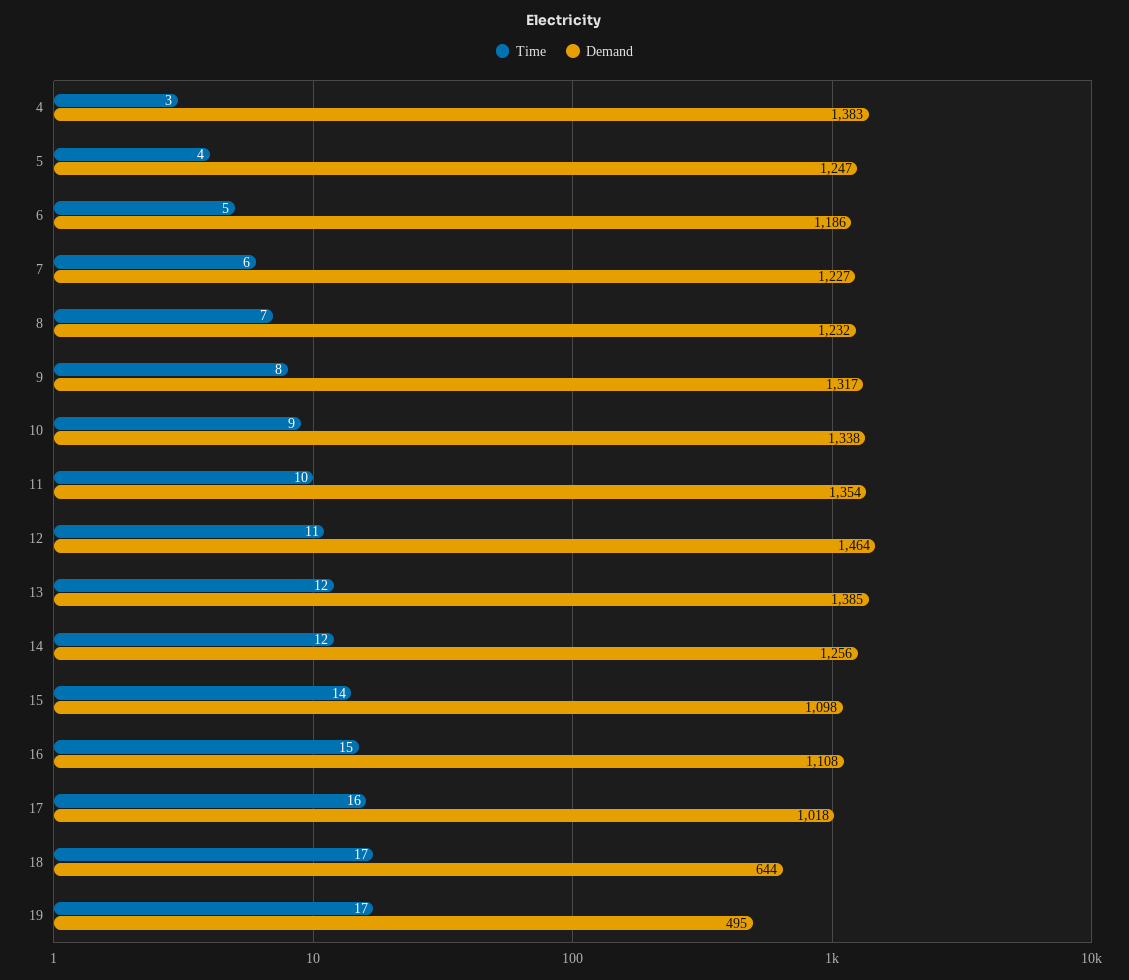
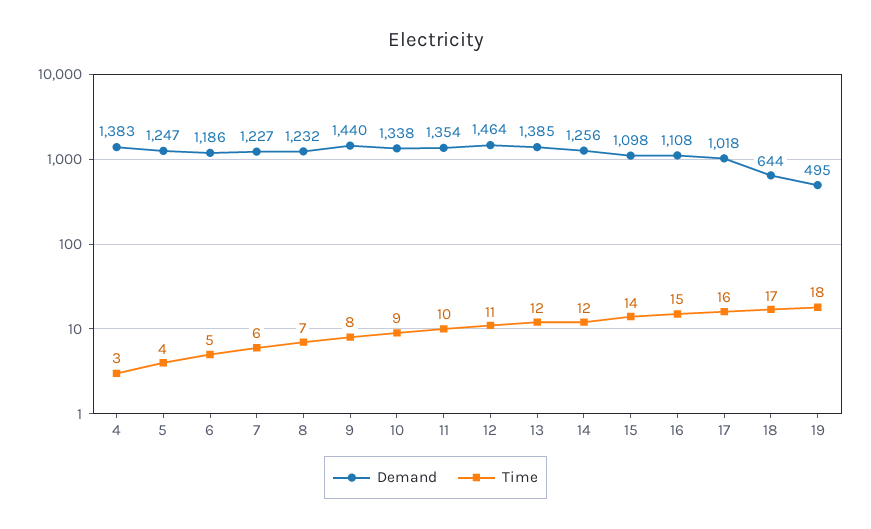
Demand, 9: 1317 -> 1440
Time, 19: 17 -> 18

